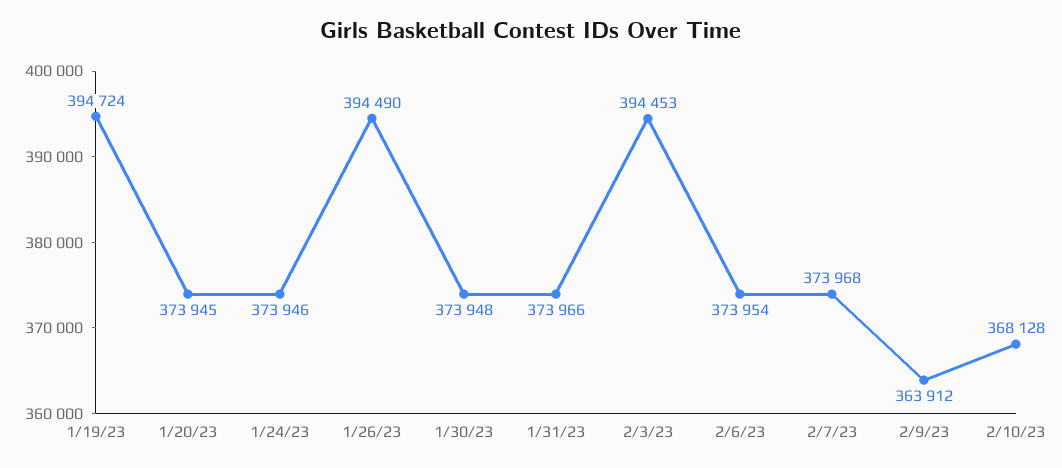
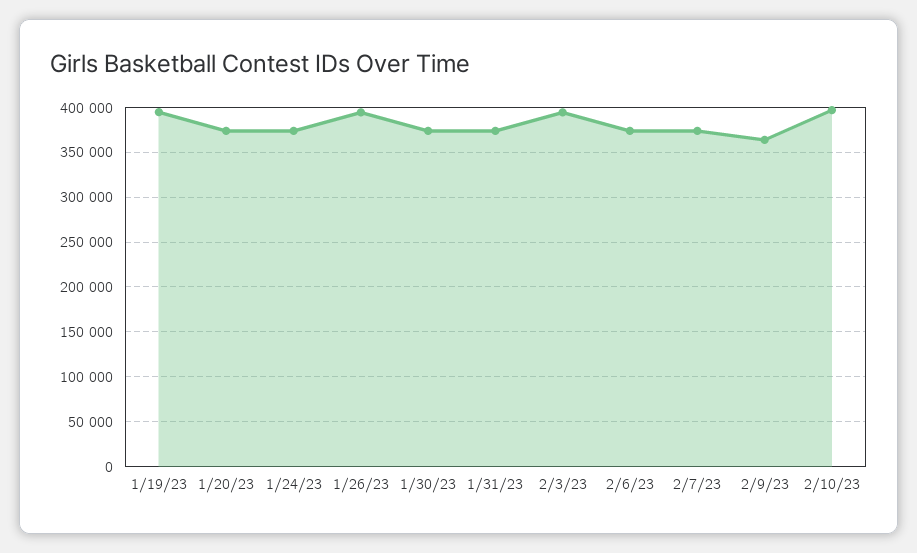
2/10/23: 368128 -> 400000

